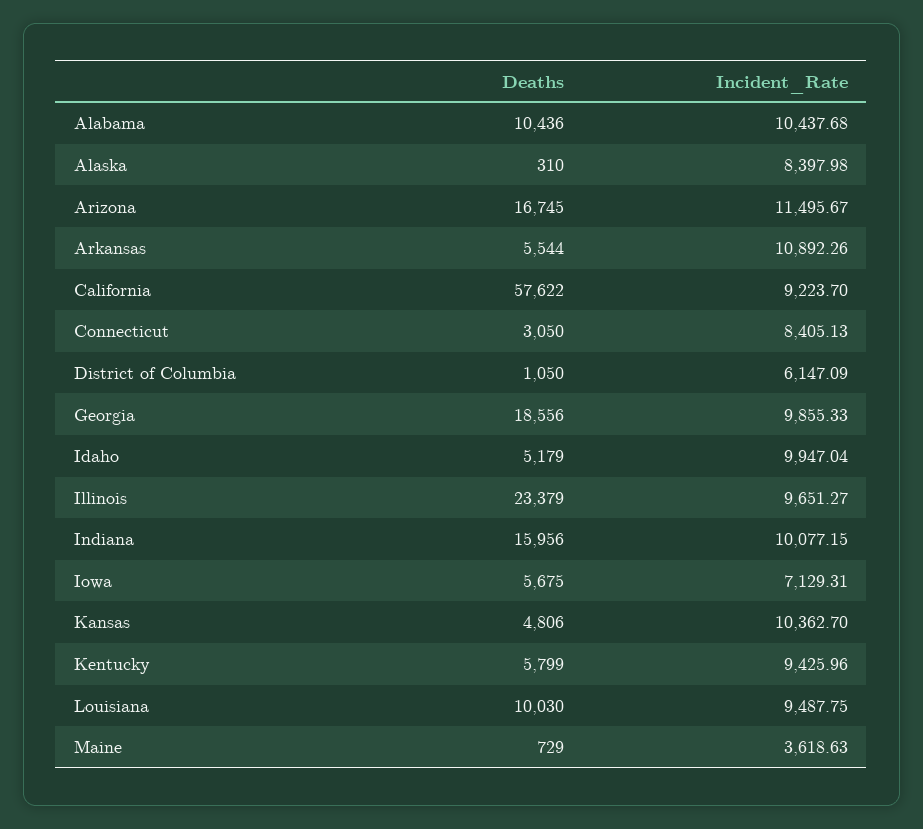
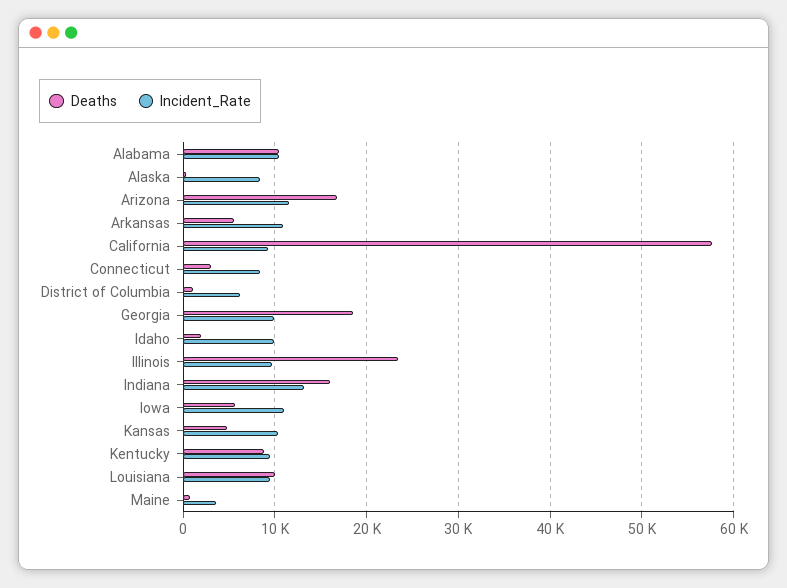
Deaths, Idaho: 5179 -> 2000
Incident_Rate, Indiana: 10077.15 -> 13000
Incident_Rate, Iowa: 7129.31 -> 11000
Deaths, Kentucky: 5799 -> 9000

